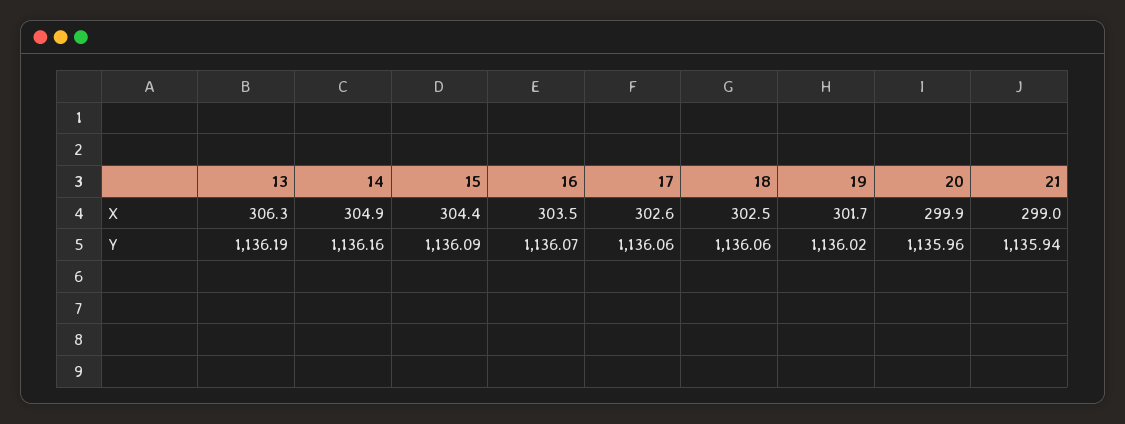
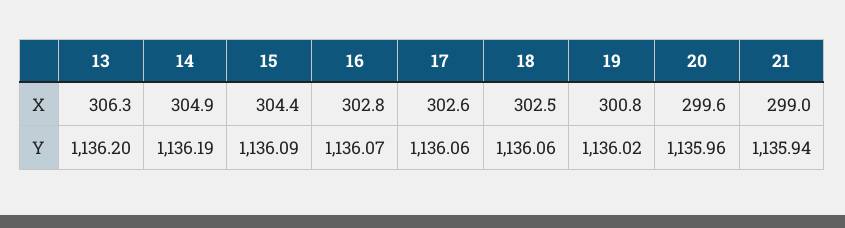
16, X: 303.5 -> 302.8
19, X: 301.7 -> 300.8
20, X: 299.9 -> 299.6
13, Y: 1136.19 -> 1136.2
14, Y: 1136.16 -> 1136.19

